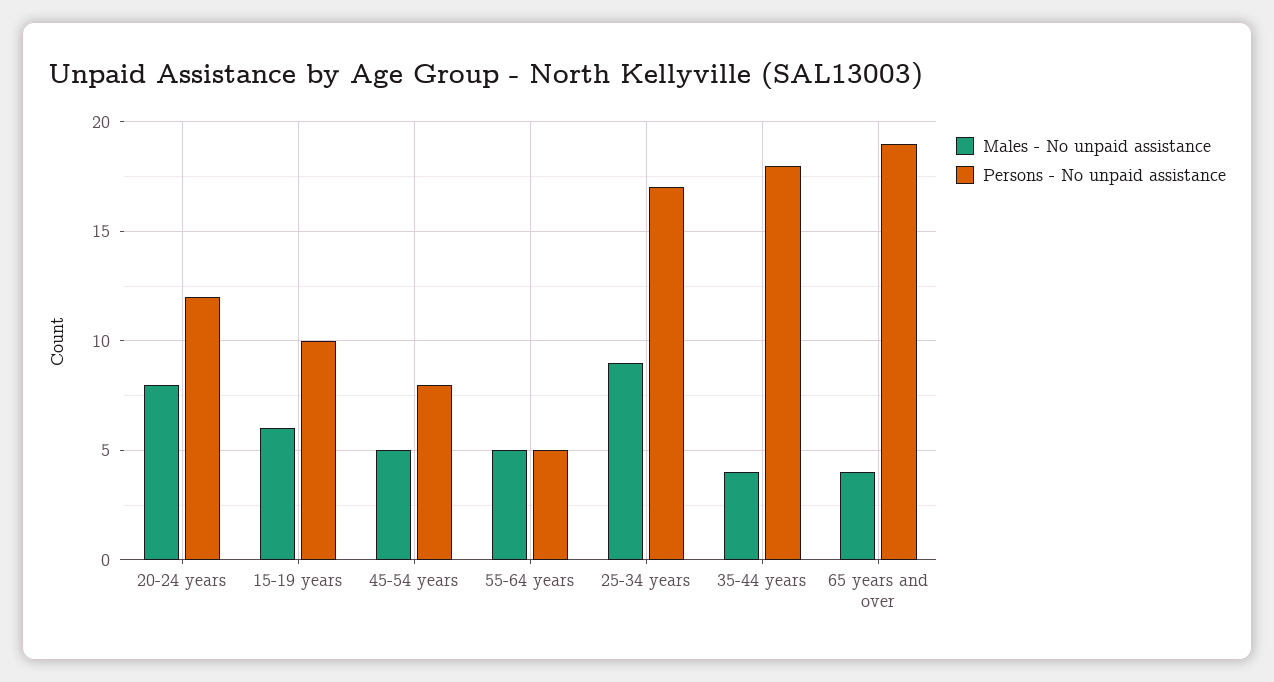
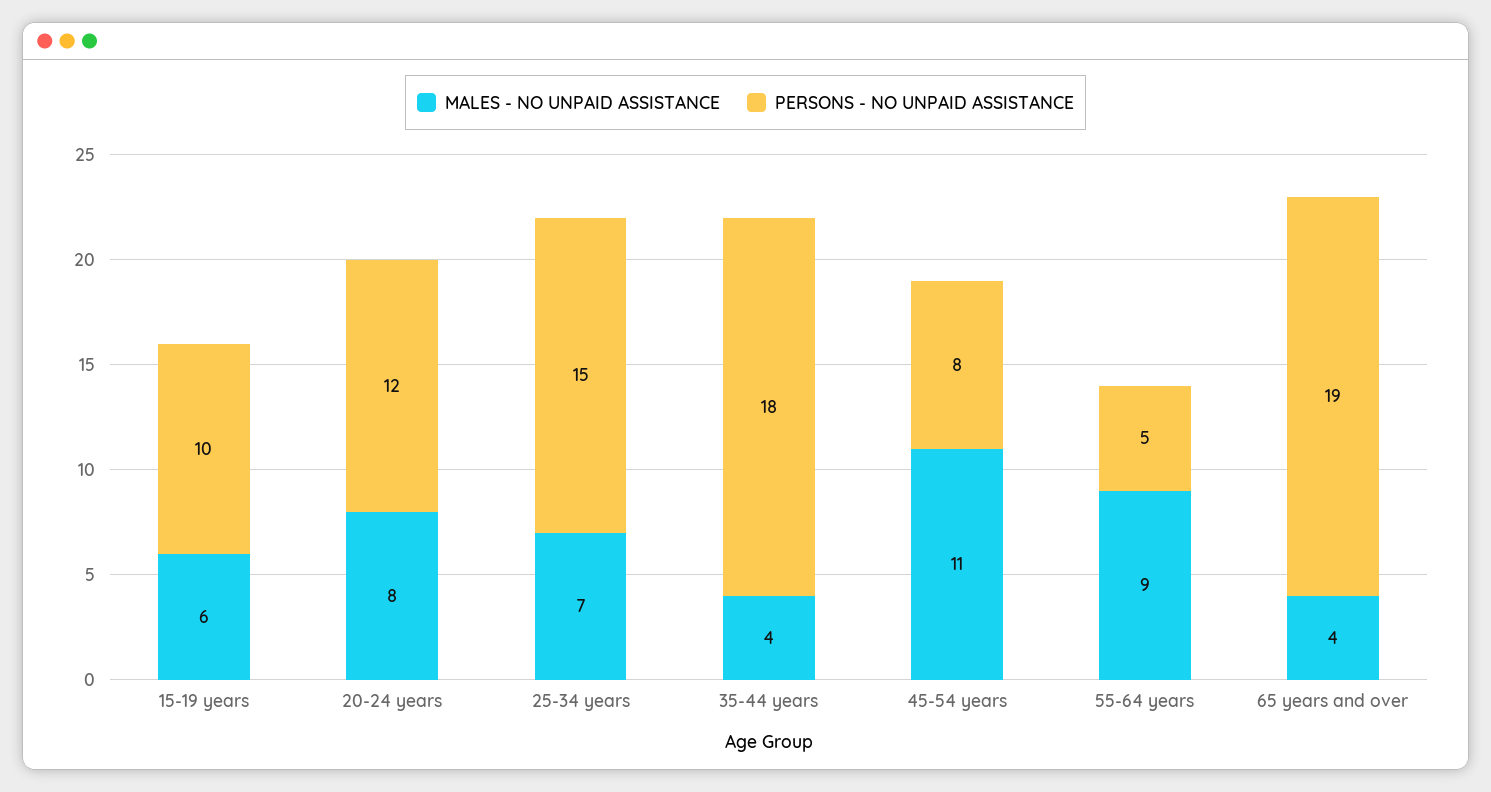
Males - No unpaid assistance, 45-54 years: 5 -> 11
Males - No unpaid assistance, 55-64 years: 5 -> 9
Males - No unpaid assistance, 25-34 years: 9 -> 7
Persons - No unpaid assistance, 25-34 years: 17 -> 15

